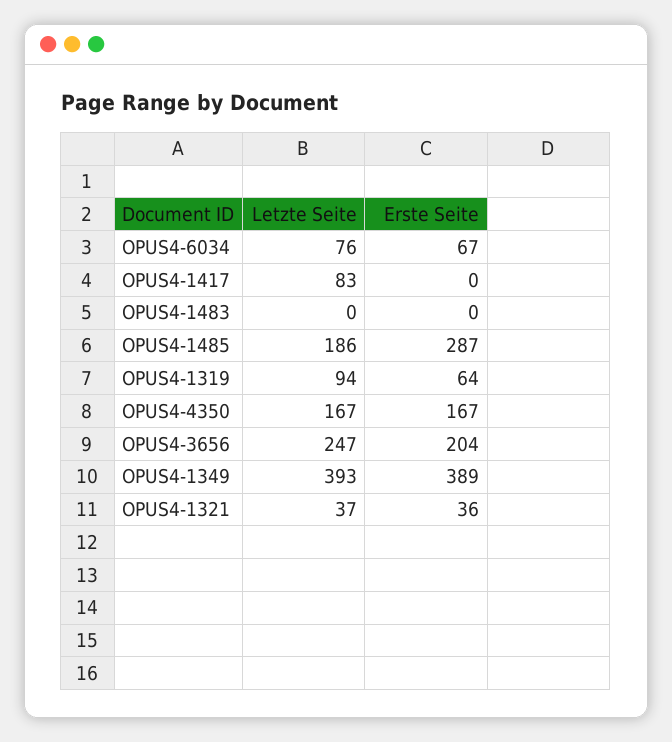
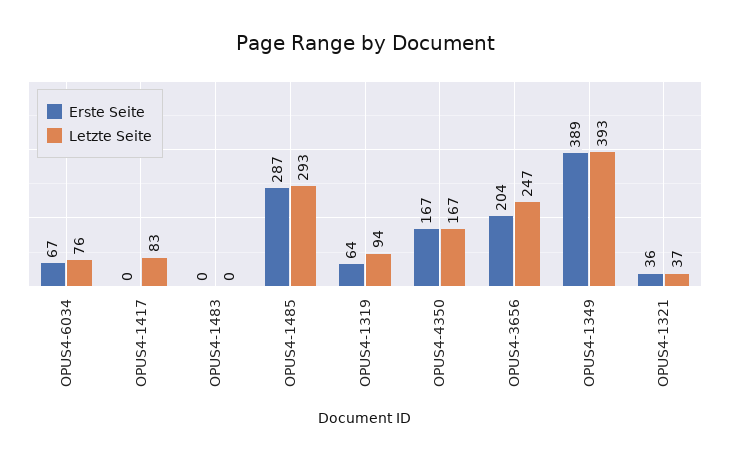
Letzte Seite, OPUS4-1485: 186 -> 293

